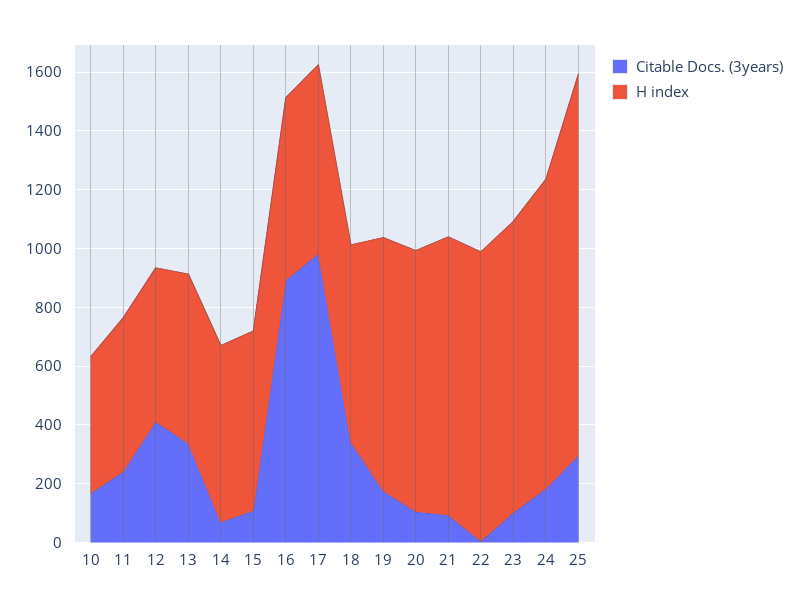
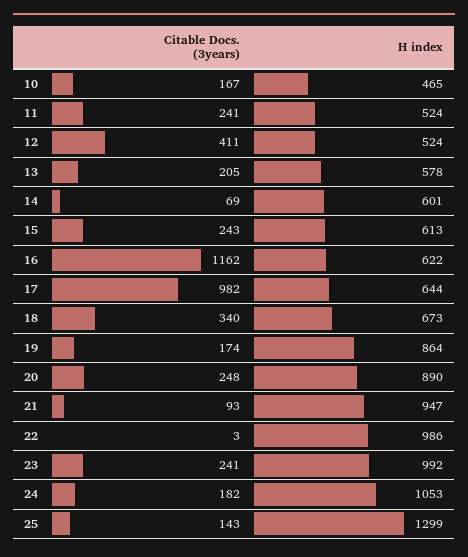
Citable Docs. (3years), 13: 350 -> 205
Citable Docs. (3years), 15: 100 -> 243
Citable Docs. (3years), 16: 900 -> 1162
Citable Docs. (3years), 20: 100 -> 248
Citable Docs. (3years), 23: 100 -> 241
Citable Docs. (3years), 25: 300 -> 143

